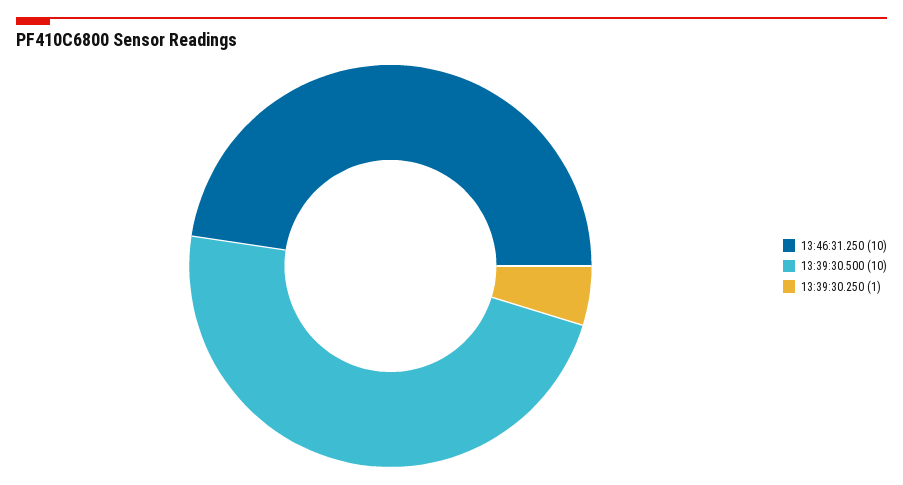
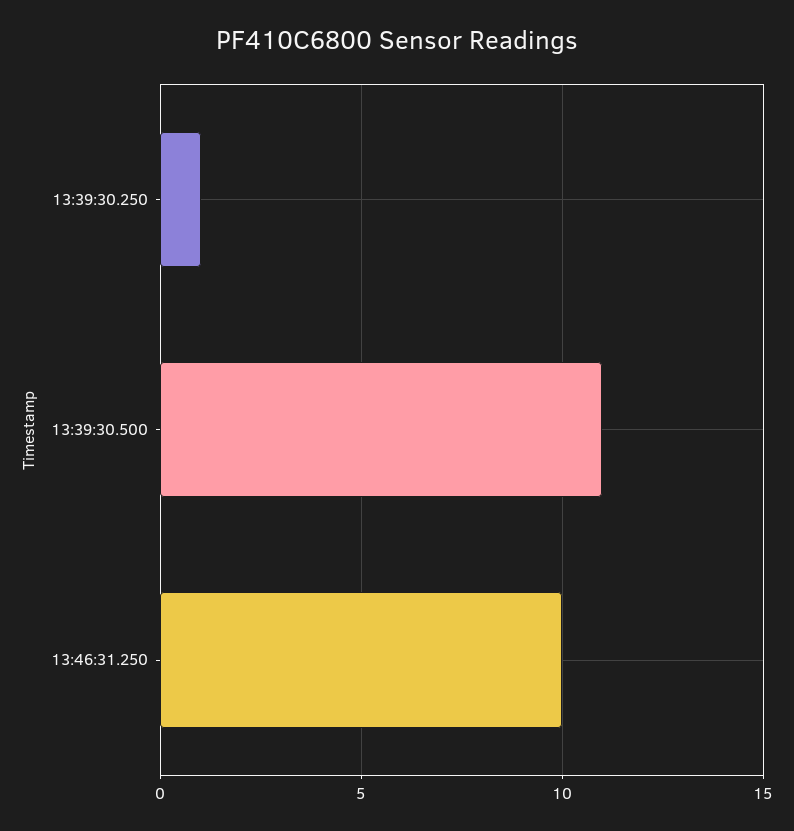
13:39:30.500: 10 -> 11

